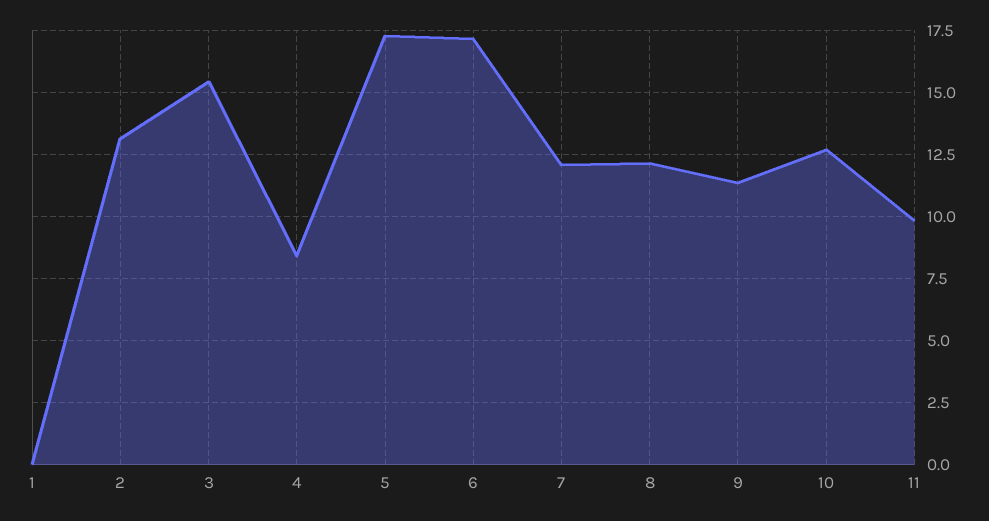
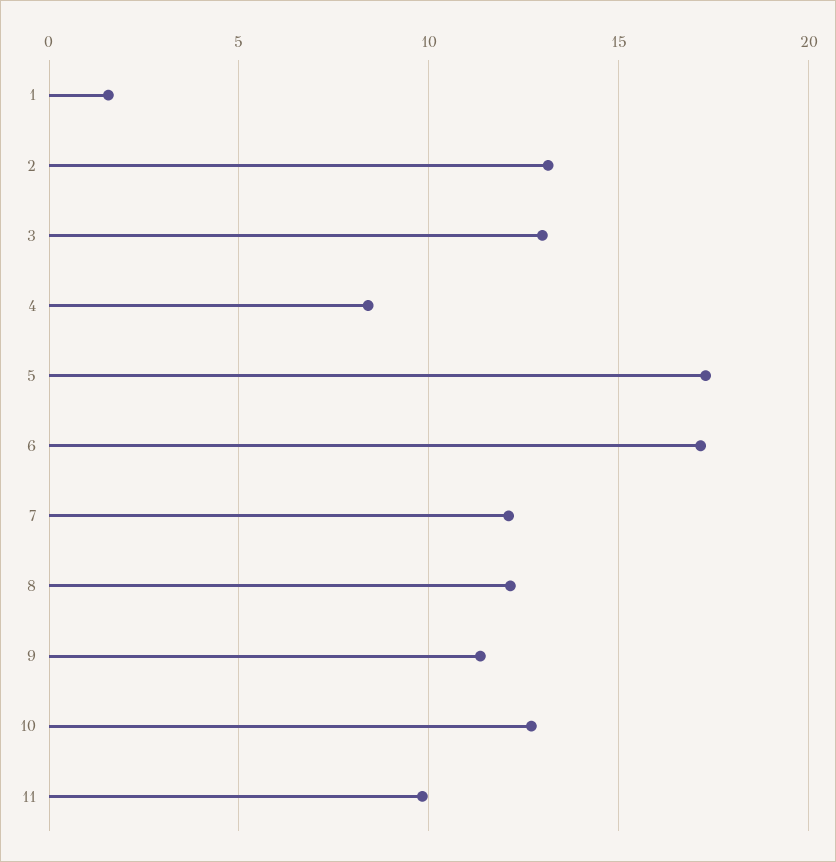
1: 0 -> 1.5
3: 15.5 -> 13

